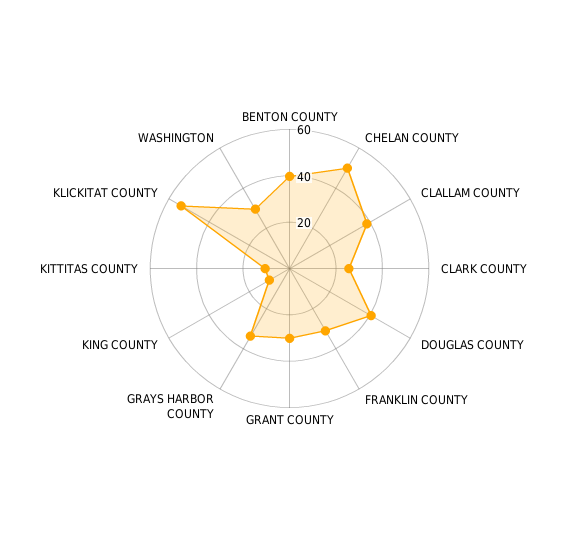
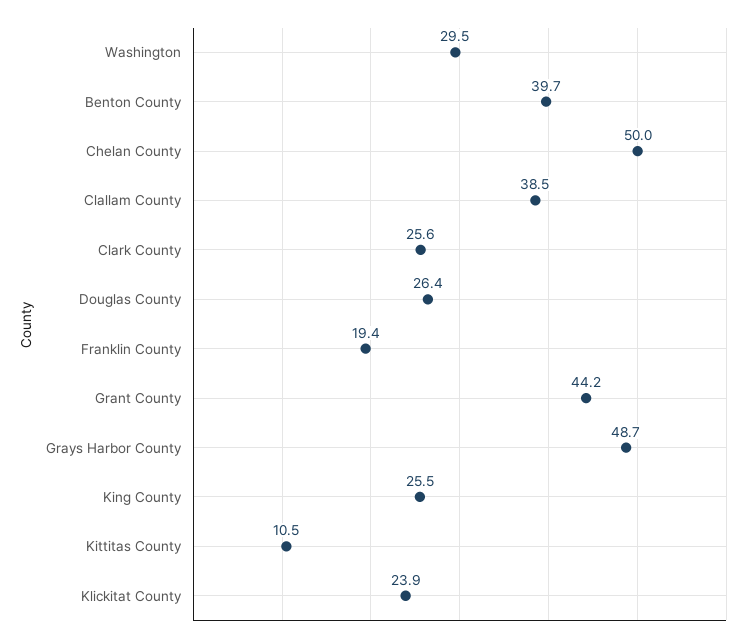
DOUGLAS COUNTY: 40 -> 26.4
FRANKLIN COUNTY: 30 -> 19.4
GRANT COUNTY: 30 -> 44.2
GRAYS HARBOR COUNTY: 35 -> 48.7
KING COUNTY: 10 -> 25.5
KLICKITAT COUNTY: 55 -> 23.9

